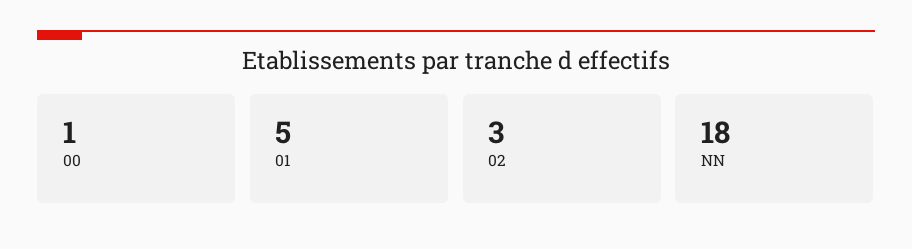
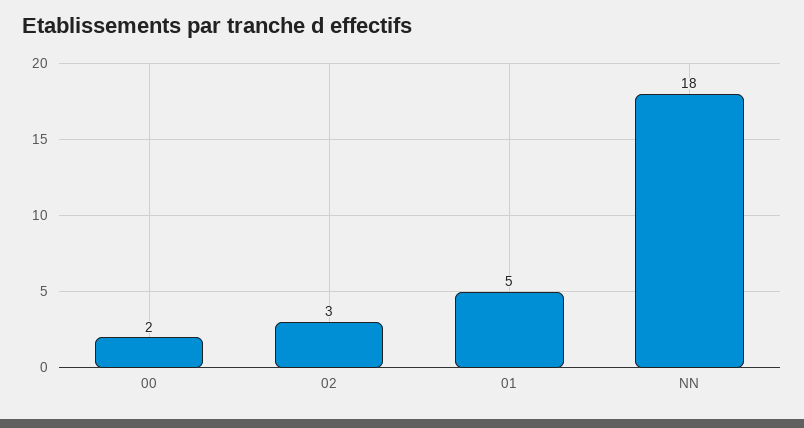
00: 1 -> 2

